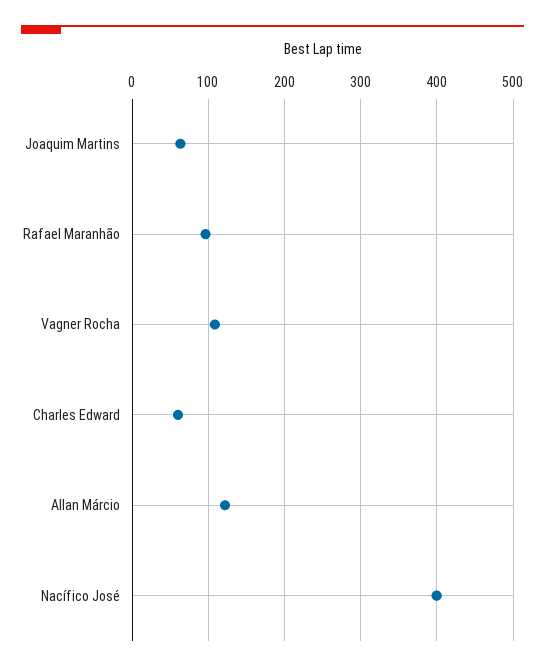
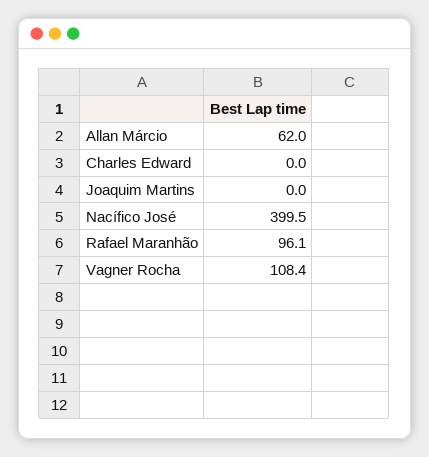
Joaquim Martins: 60 -> 0
Charles Edward: 60 -> 0
Allan Márcio: 120 -> 62

